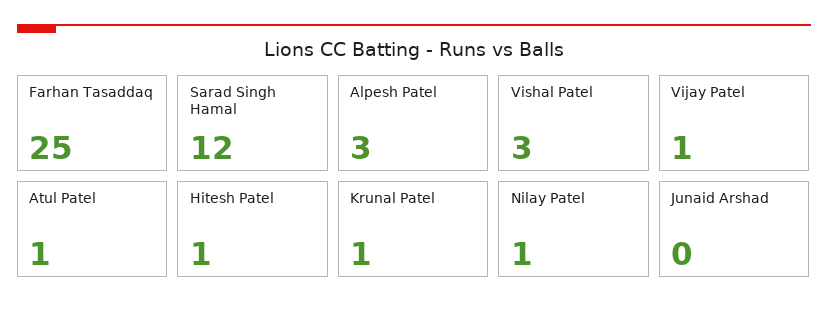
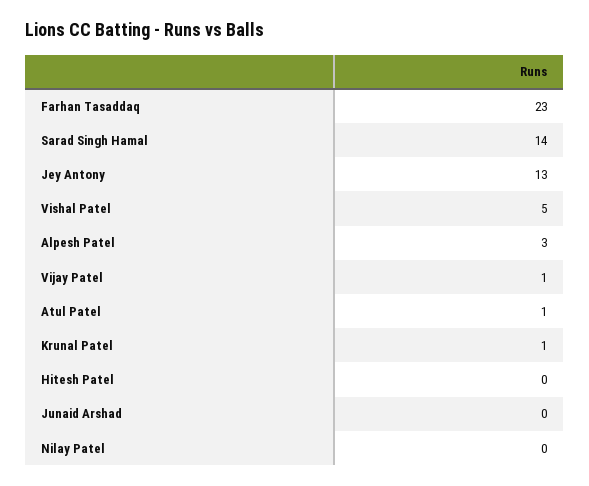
Farhan Tasaddaq: 25 -> 23
Sarad Singh Hamal: 12 -> 14
Vishal Patel: 3 -> 5
Hitesh Patel: 1 -> 0
Nilay Patel: 1 -> 0
Jey Antony: none -> 13

